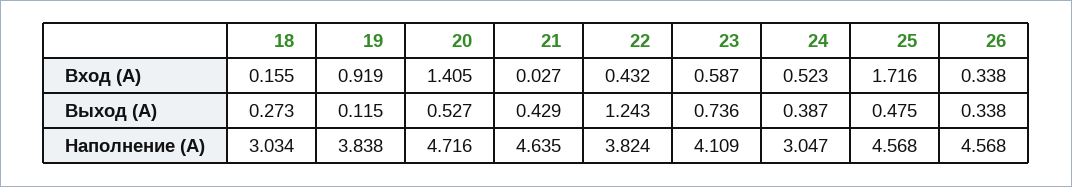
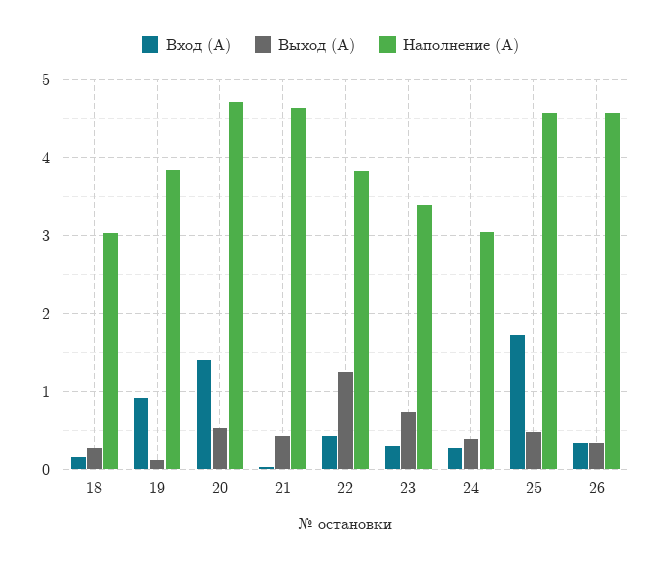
Вход (А), 23: 0.587 -> 0.3
Вход (А), 24: 0.523 -> 0.3
Наполнение (А), 23: 4.109 -> 3.4

